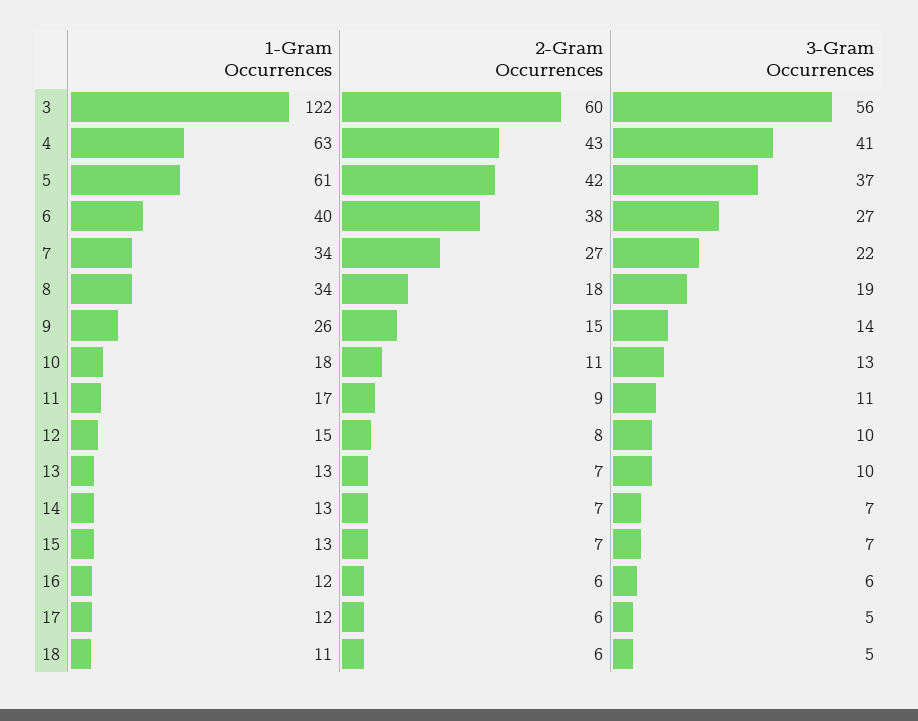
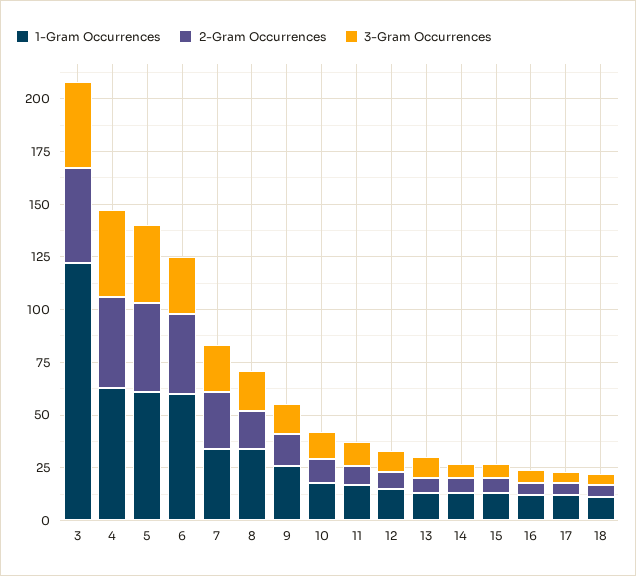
2-Gram Occurrences, 3: 60 -> 45
3-Gram Occurrences, 3: 56 -> 40
1-Gram Occurrences, 6: 40 -> 60

